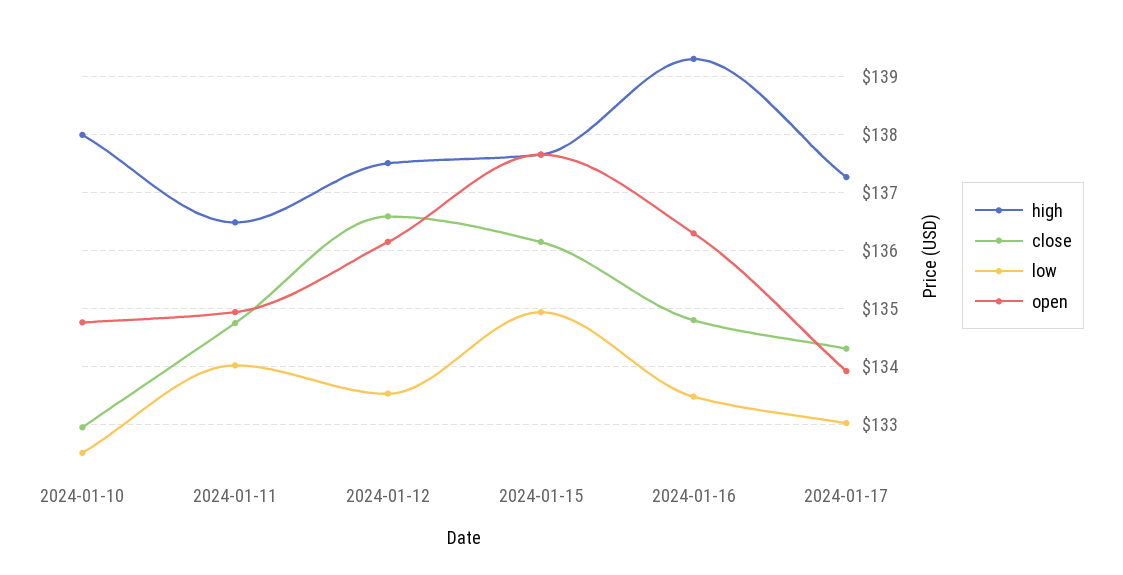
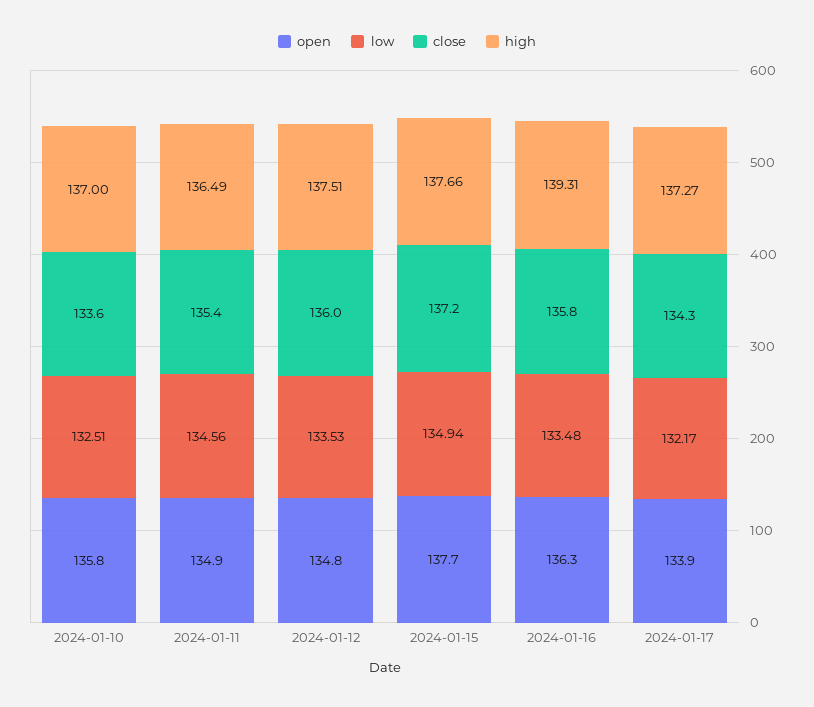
high, 2024-01-10: 138 -> 137
close, 2024-01-10: 133 -> 133.6
open, 2024-01-10: 134.8 -> 135.8
close, 2024-01-11: 134.8 -> 135.4
low, 2024-01-11: 134 -> 134.56
close, 2024-01-12: 136.6 -> 136
open, 2024-01-12: 136.2 -> 134.8
close, 2024-01-15: 136.2 -> 137.2
close, 2024-01-16: 134.8 -> 135.8
low, 2024-01-17: 133 -> 132.17

